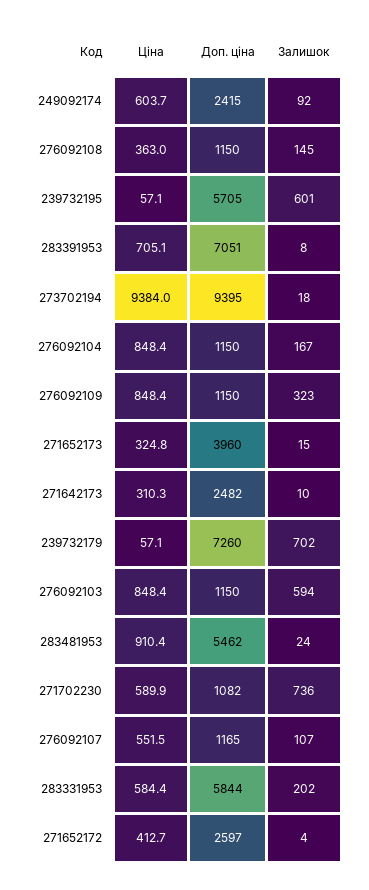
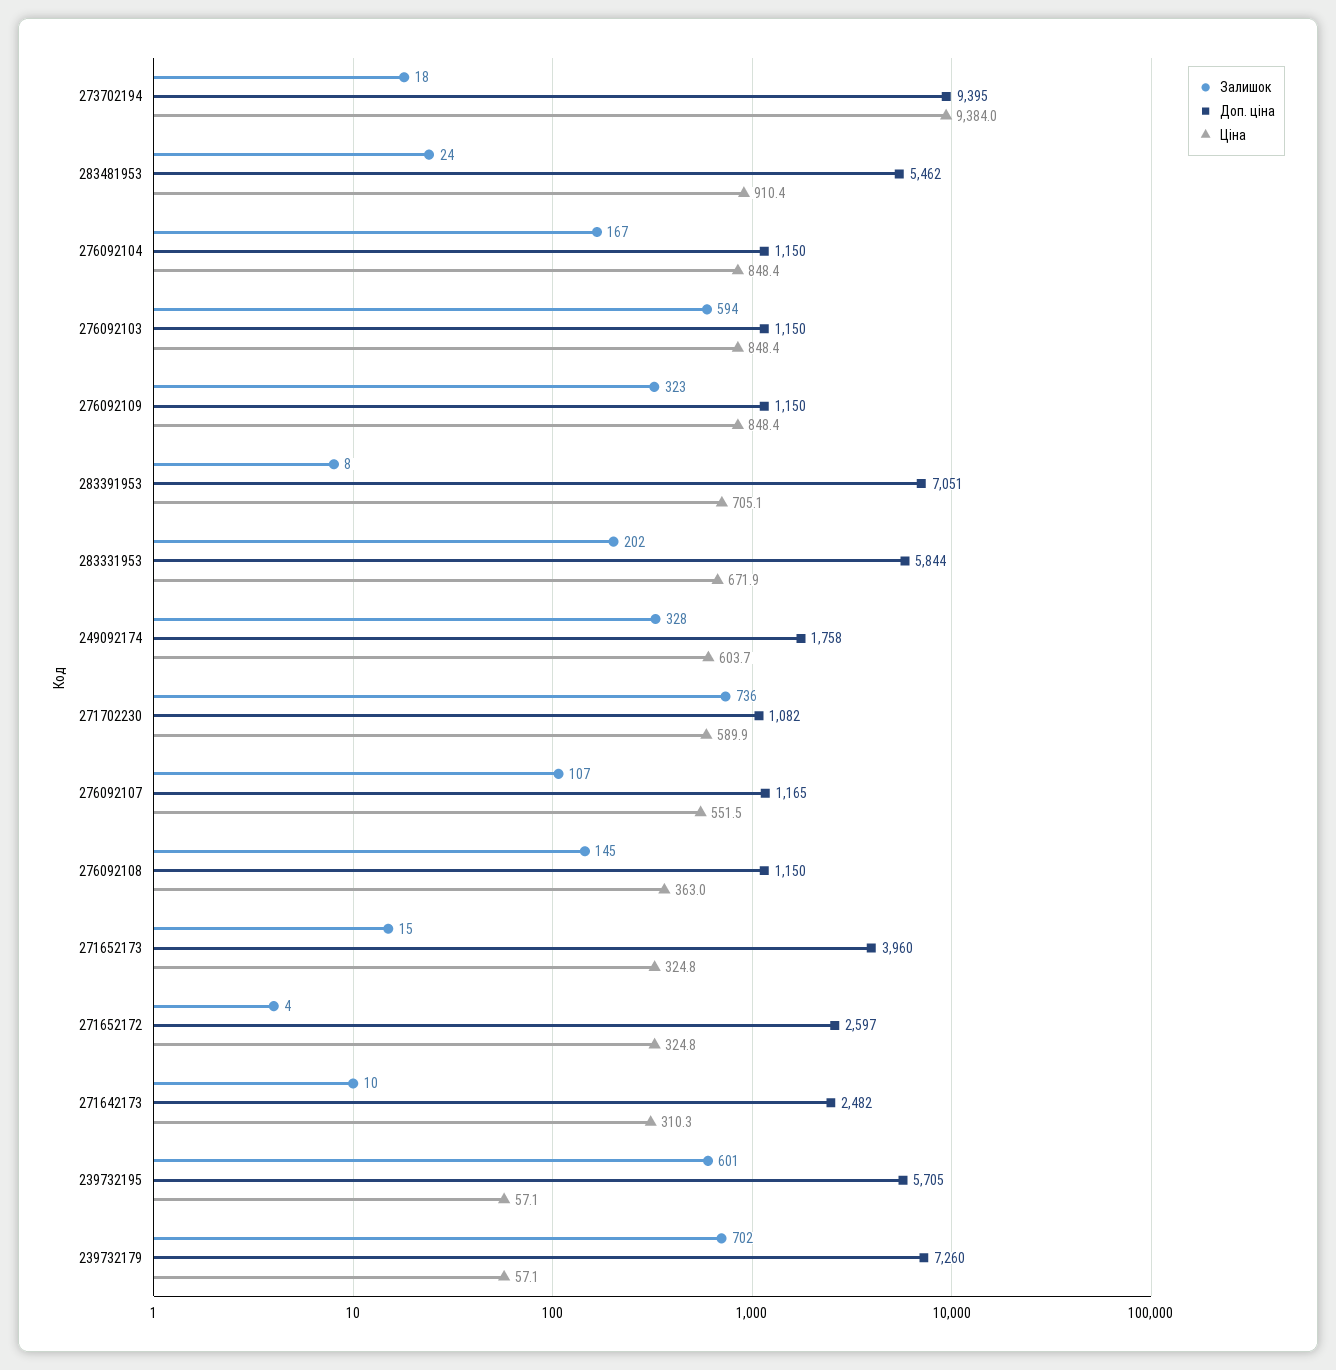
Доп. ціна, 249092174: 2415 -> 1758
Залишок, 249092174: 92 -> 328
Ціна, 283331953: 584.4 -> 671.9
Ціна, 271652172: 412.7 -> 324.8

